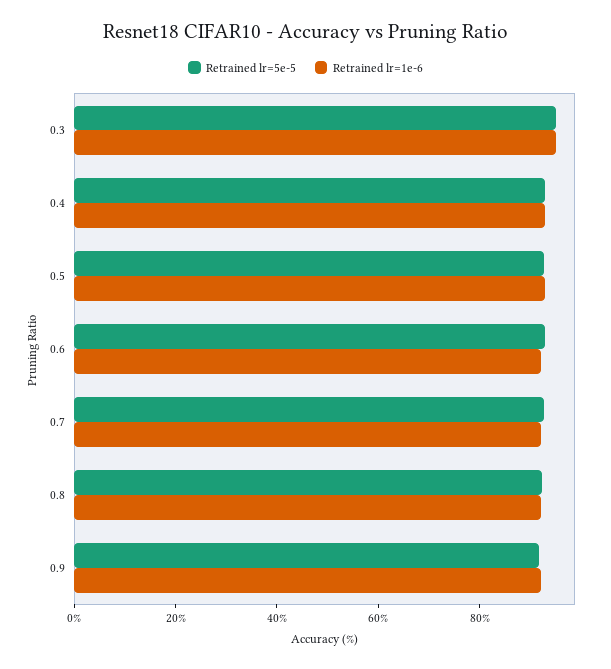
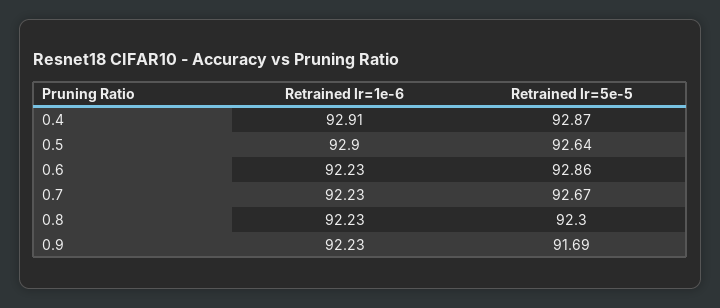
Retrained lr=5e-5, 0.3: 95 -> none
Retrained lr=1e-6, 0.3: 95 -> none

